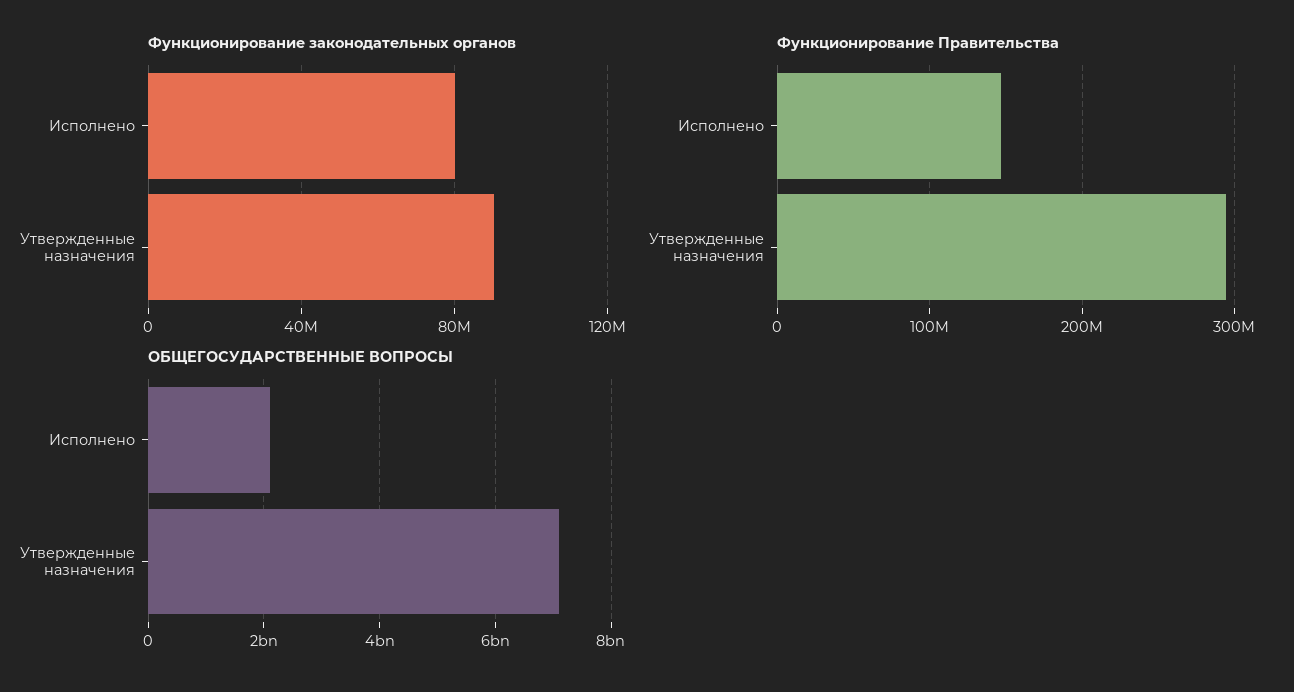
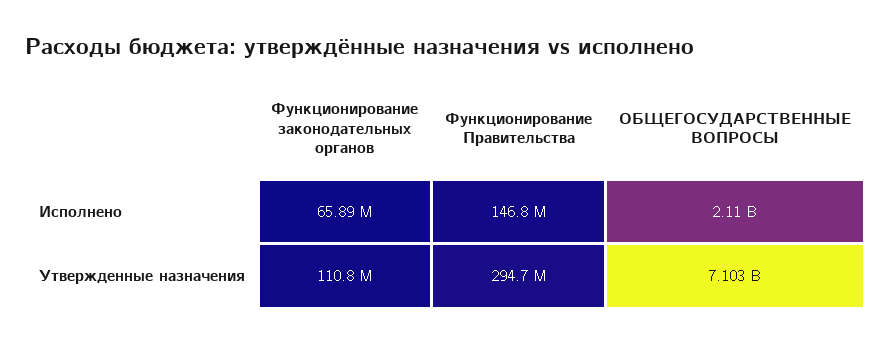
Функционирование законодательных органов, Исполнено: 80000000 -> 65890000
Функционирование законодательных органов, Утвержденные назначения: 90000000 -> 110800000

